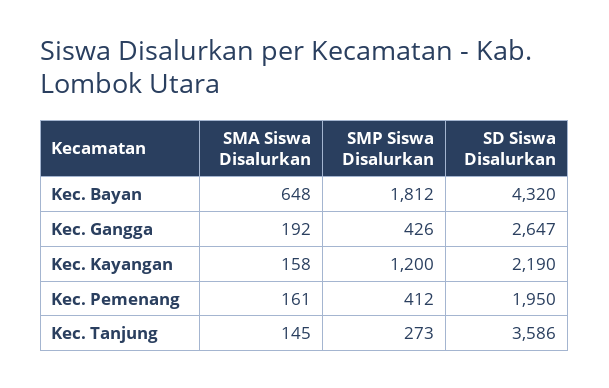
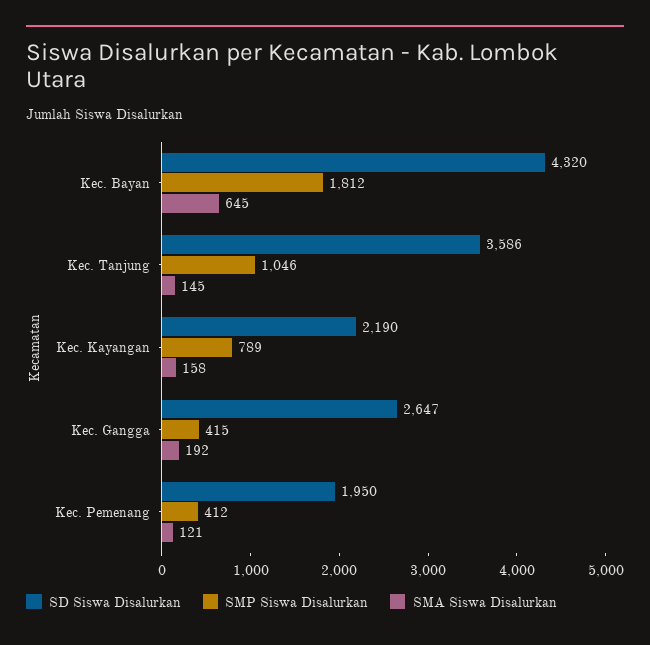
SMA Siswa Disalurkan, Kec. Bayan: 648 -> 645
SMP Siswa Disalurkan, Kec. Gangga: 426 -> 415
SMP Siswa Disalurkan, Kec. Kayangan: 1200 -> 789
SMA Siswa Disalurkan, Kec. Pemenang: 161 -> 121
SMP Siswa Disalurkan, Kec. Tanjung: 273 -> 1046

